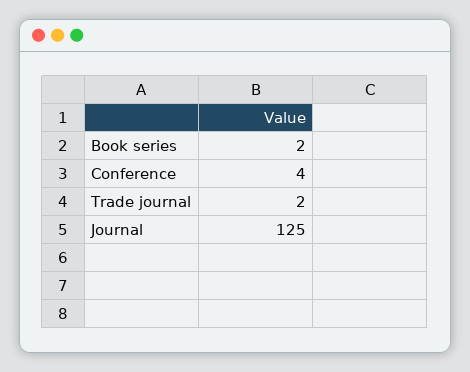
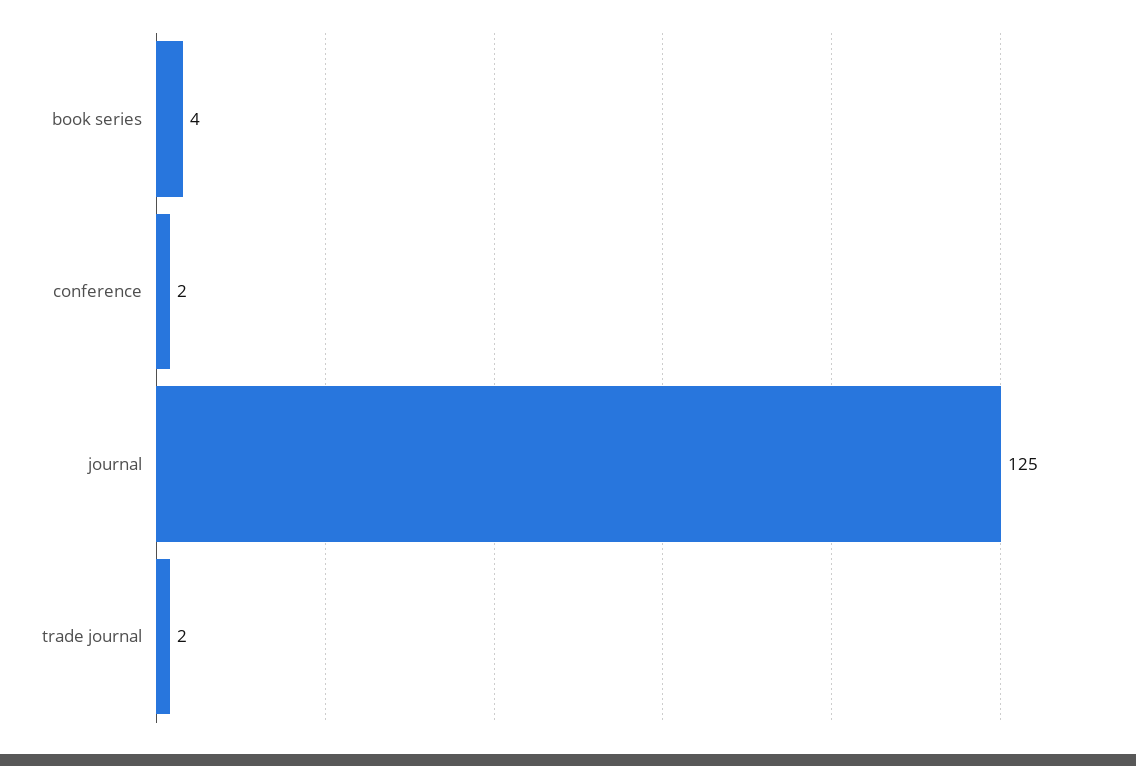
Book series: 2 -> 4
Conference: 4 -> 2

